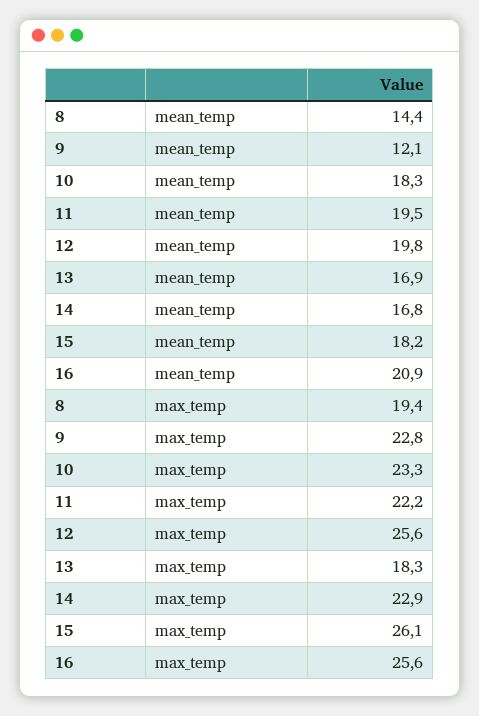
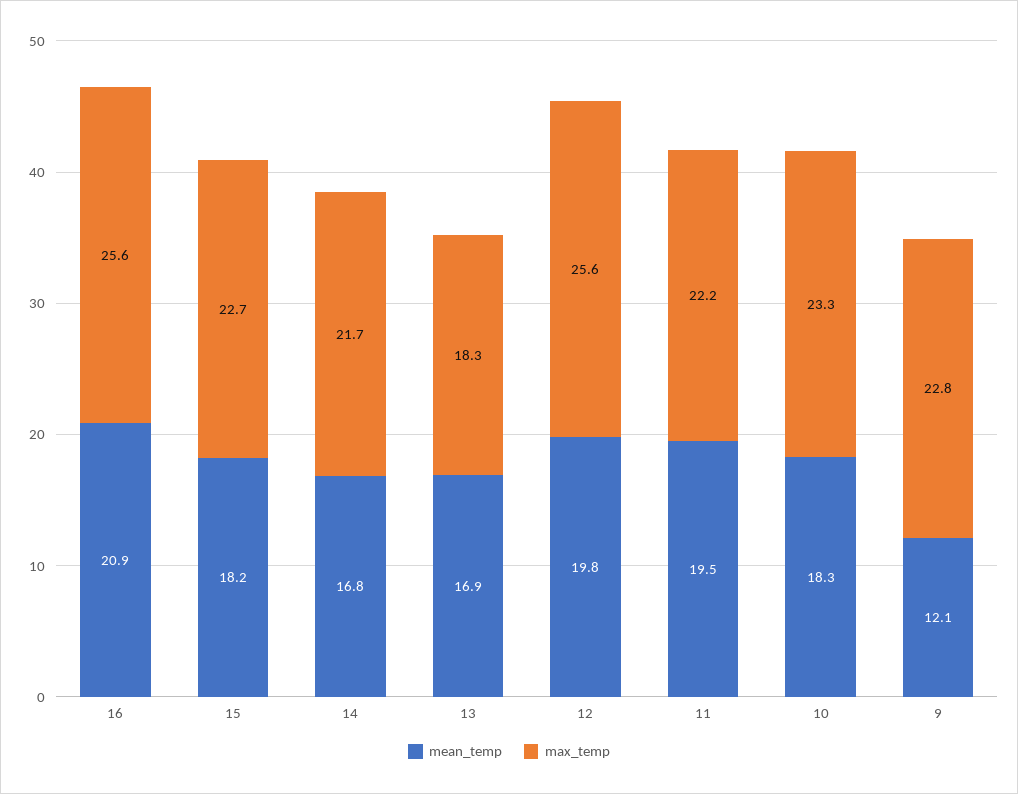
mean_temp, 8: 14.4 -> none
max_temp, 8: 19.4 -> none
max_temp, 14: 22.9 -> 21.7
max_temp, 15: 26.1 -> 22.7

